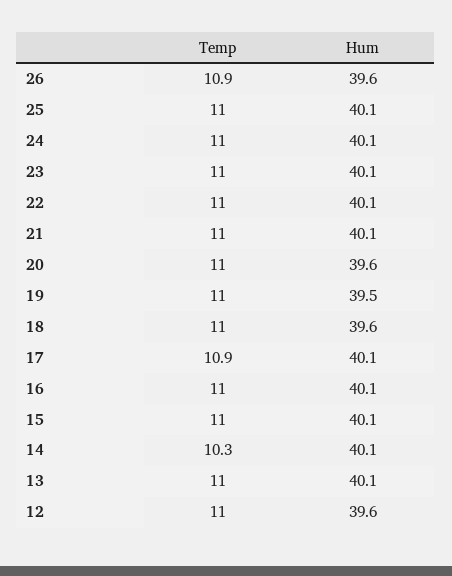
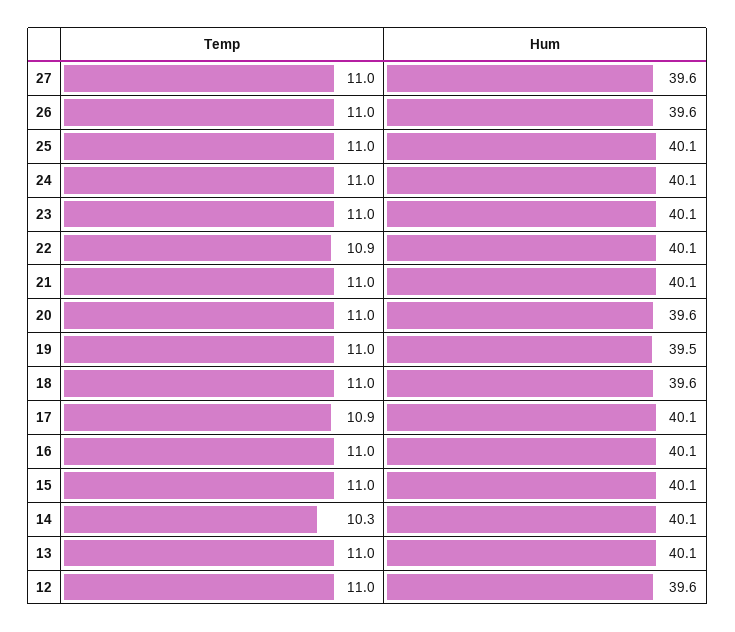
Temp, 26: 10.9 -> 11
Temp, 22: 11 -> 10.9
Temp, 27: none -> 11
Hum, 27: none -> 39.6

